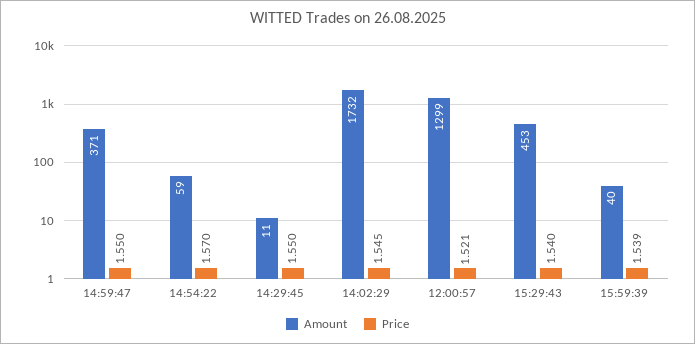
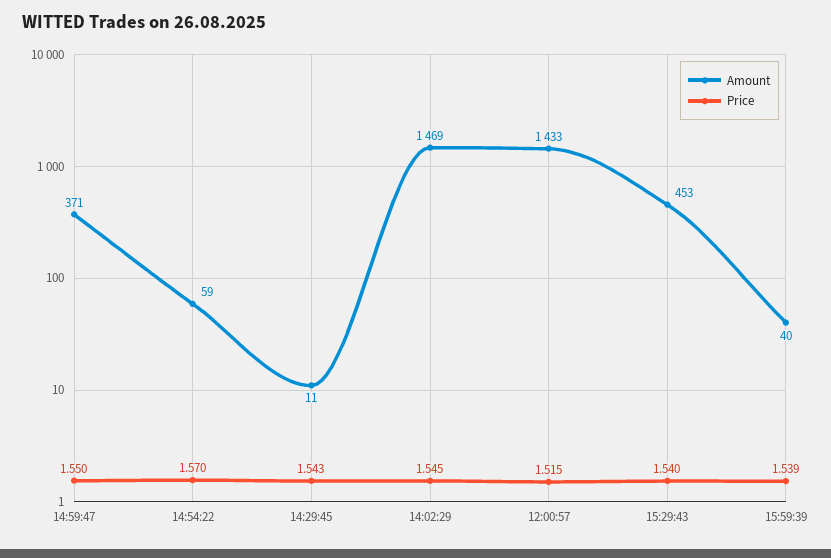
Price, 14:29:45: 1.55 -> 1.543
Amount, 14:02:29: 1732 -> 1469
Amount, 12:00:57: 1299 -> 1433
Price, 12:00:57: 1.521 -> 1.515

